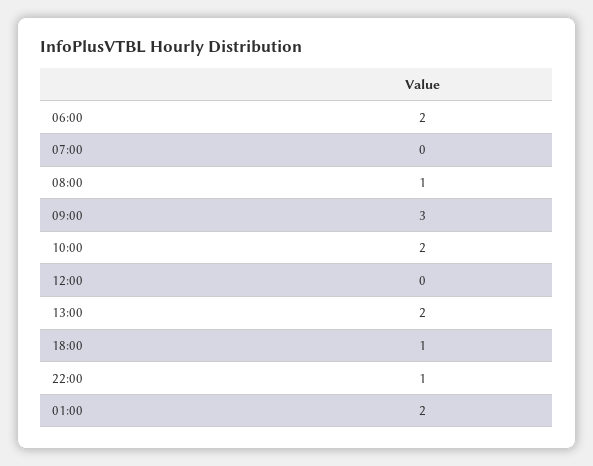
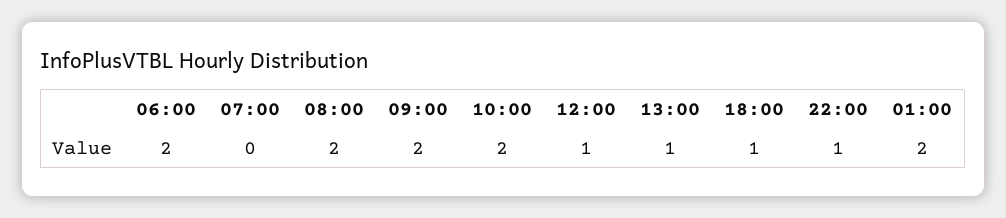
08:00: 1 -> 2
09:00: 3 -> 2
12:00: 0 -> 1
13:00: 2 -> 1

